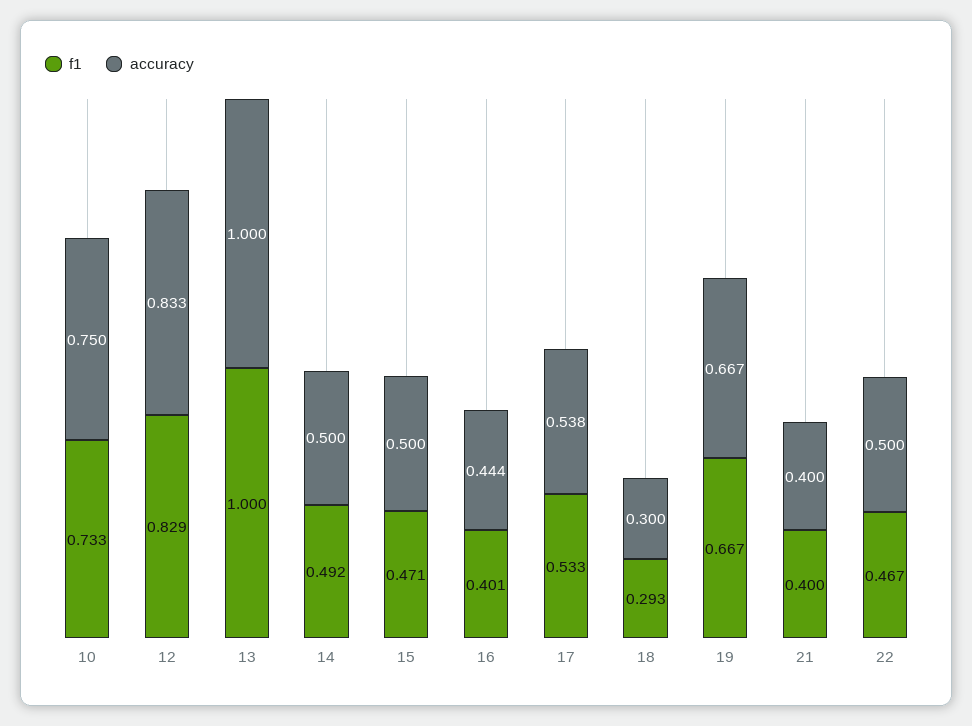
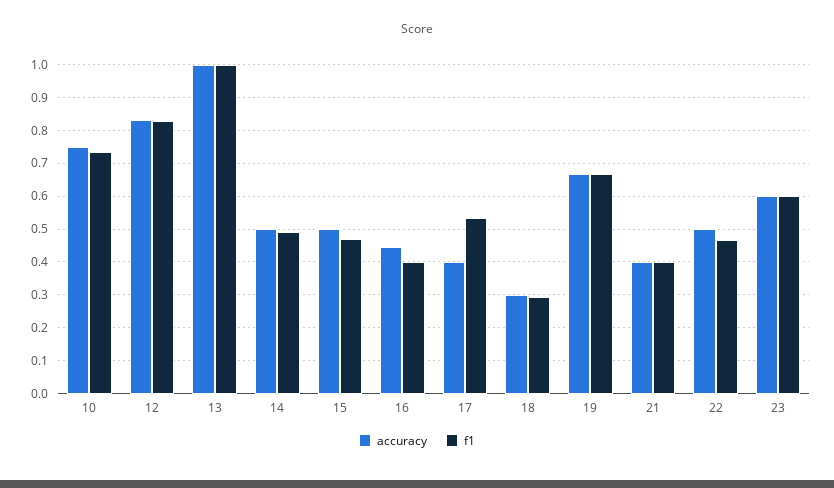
accuracy, 17: 0.538 -> 0.4
accuracy, 23: none -> 0.6
f1, 23: none -> 0.6

